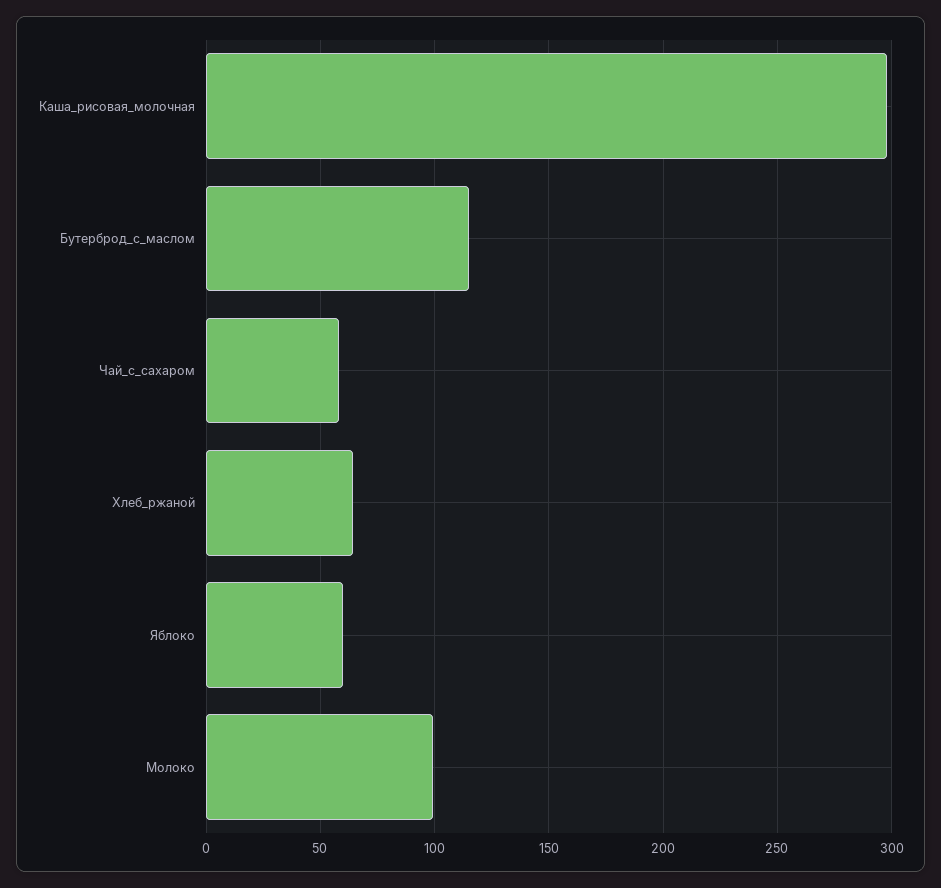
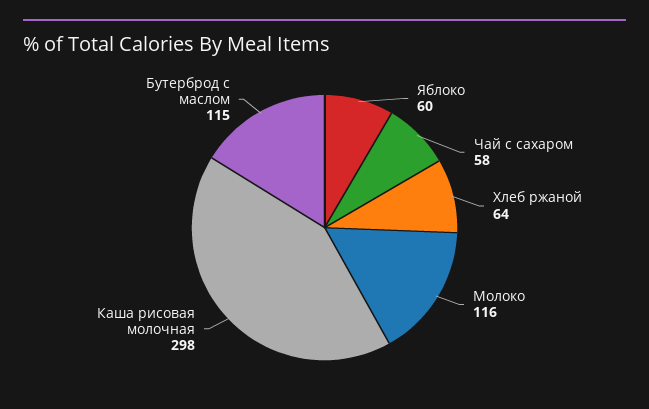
Молоко: 100 -> 116

